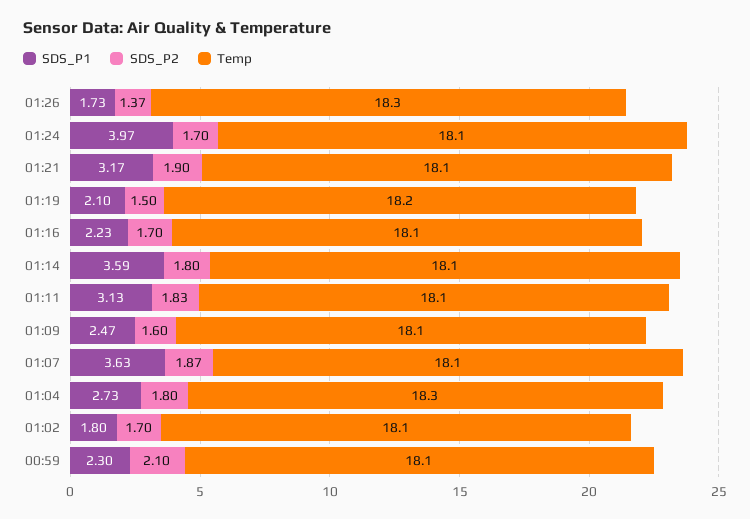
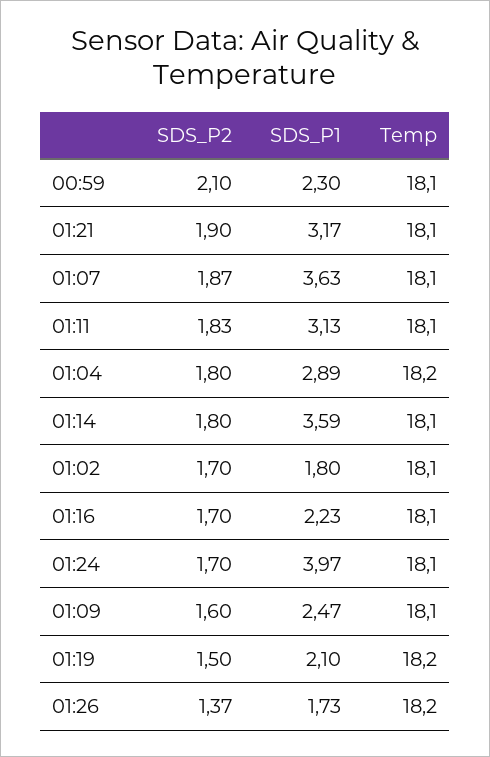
Temp, 01:26: 18.3 -> 18.2
SDS_P1, 01:04: 2.73 -> 2.89
Temp, 01:04: 18.3 -> 18.2

